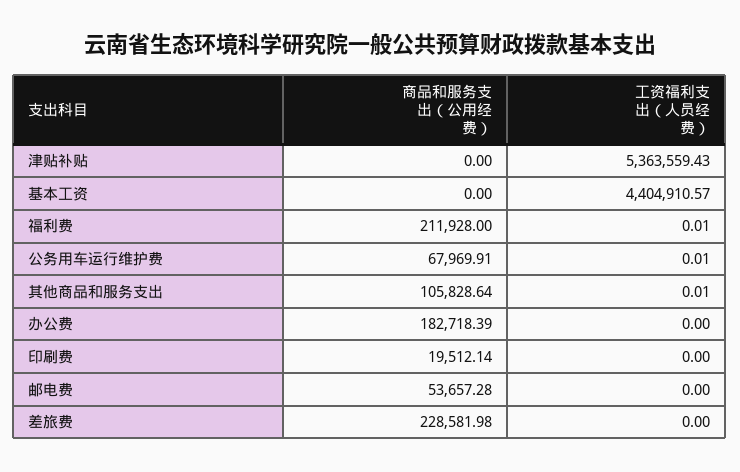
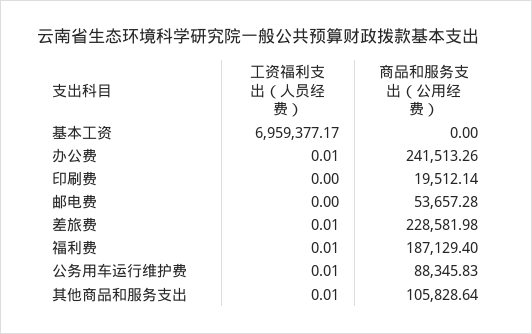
商品和服务支出（公用经费）, 津贴补贴: 0 -> none
工资福利支出（人员经费）, 津贴补贴: 5363559.43 -> none
工资福利支出（人员经费）, 基本工资: 4404910.57 -> 6959377.17
商品和服务支出（公用经费）, 福利费: 211928 -> 187129.4
商品和服务支出（公用经费）, 公务用车运行维护费: 67969.91 -> 88345.83
商品和服务支出（公用经费）, 办公费: 182718.39 -> 241513.26
工资福利支出（人员经费）, 办公费: 0 -> 0.01
工资福利支出（人员经费）, 差旅费: 0 -> 0.01

